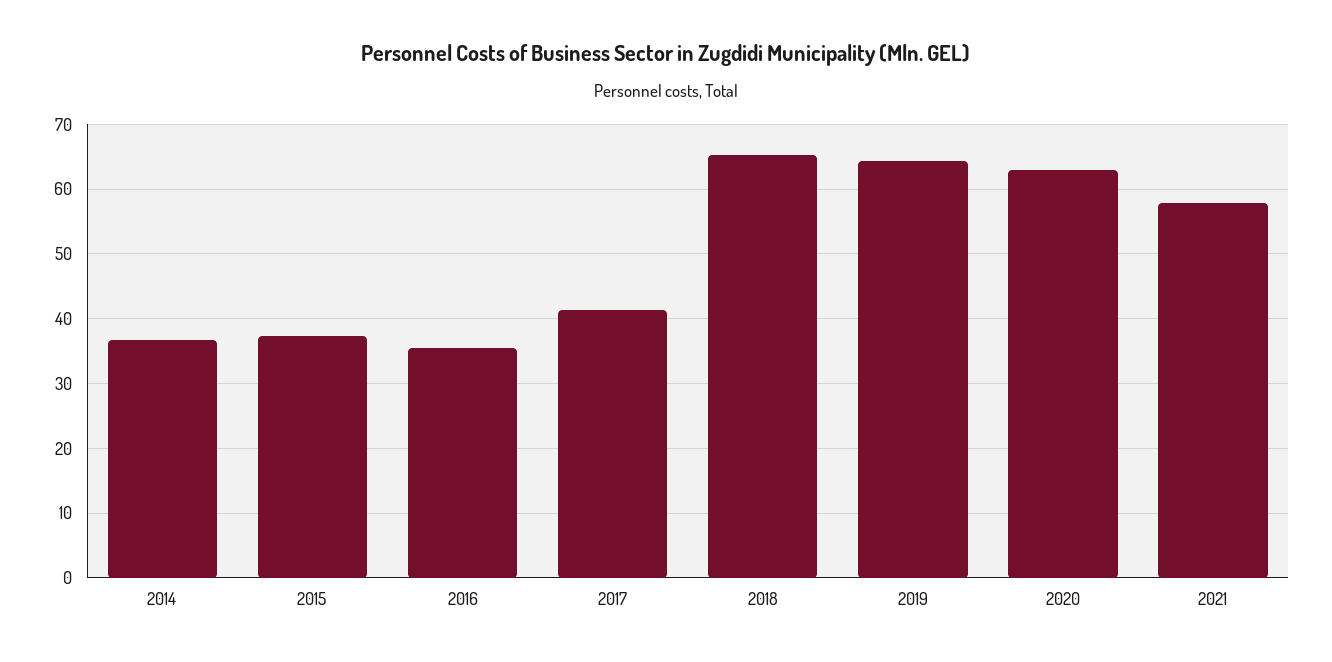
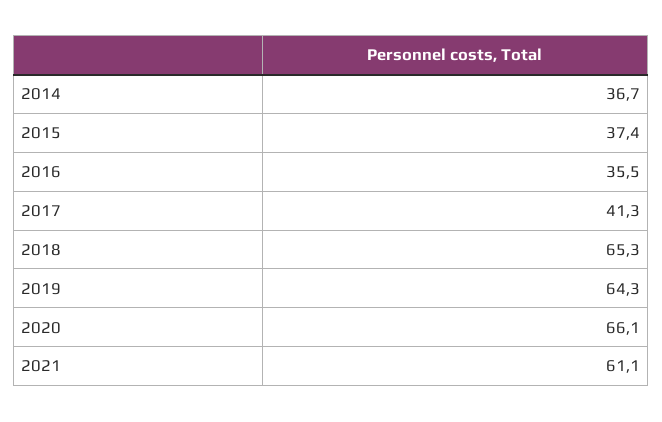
2020: 63 -> 66.1
2021: 58 -> 61.1

